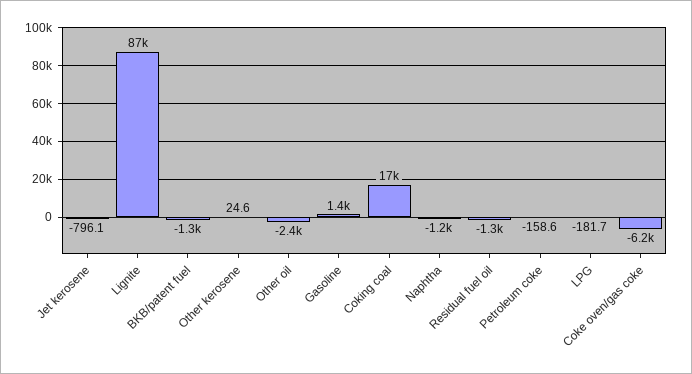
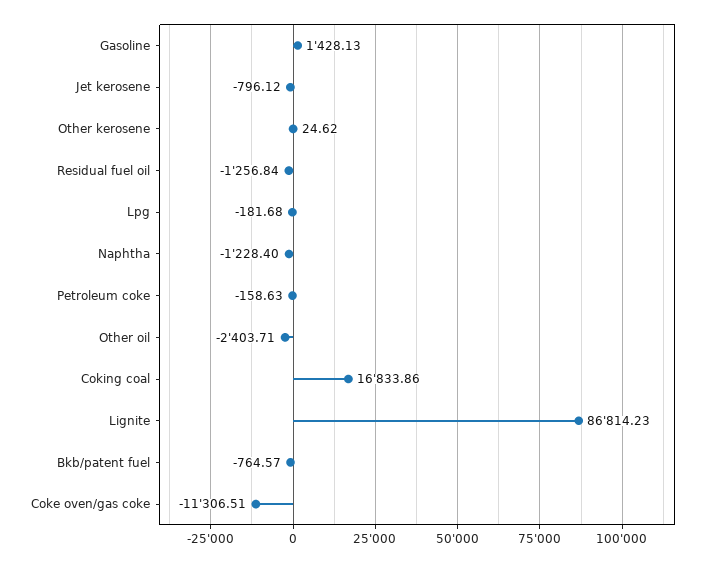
BKB/patent fuel: -1300 -> -764.57
Coke oven/gas coke: -6200 -> -11306.51

